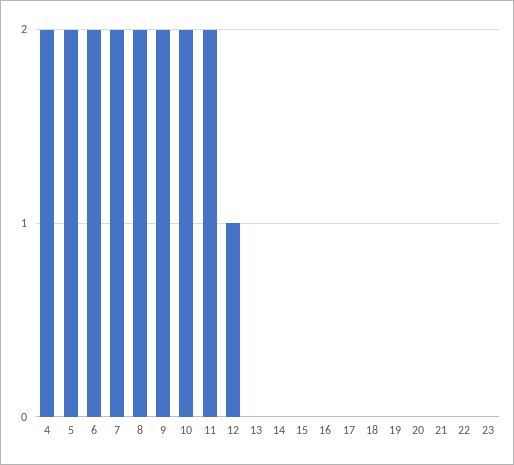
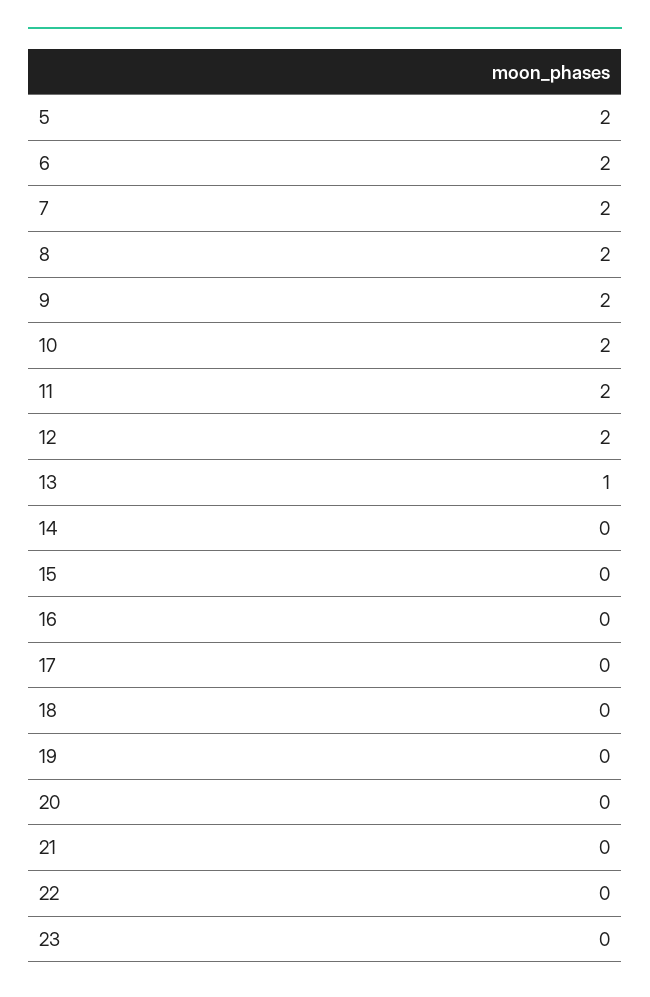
4: 2 -> none
12: 1 -> 2
13: 0 -> 1

